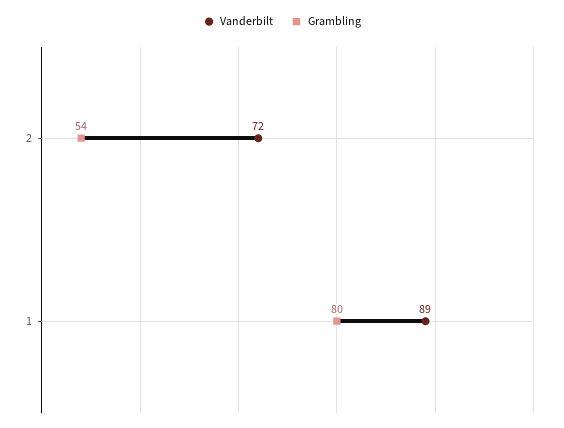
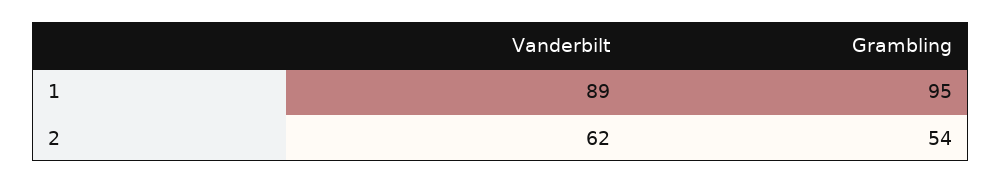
Vanderbilt, 2: 72 -> 62
Grambling, 1: 80 -> 95

